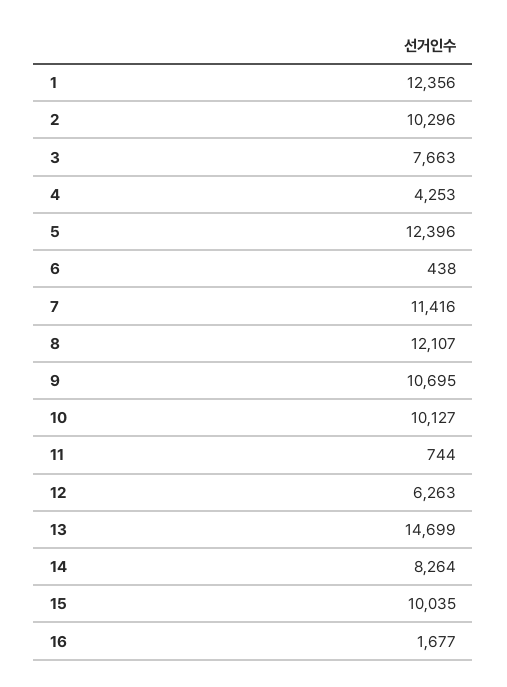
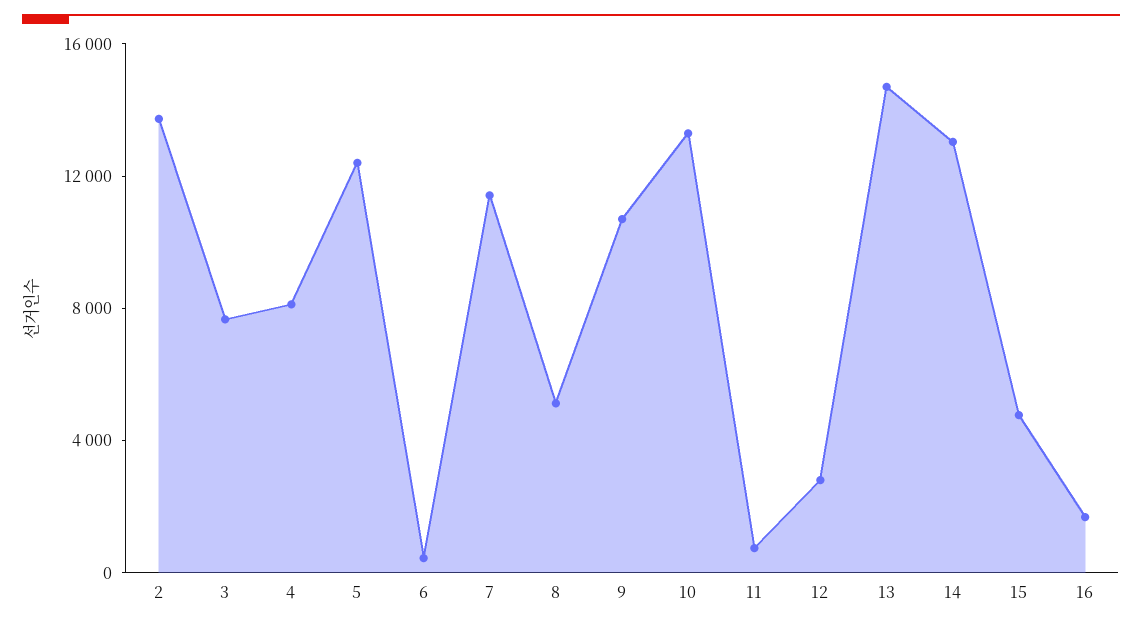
1: 12356 -> none
2: 10296 -> 14000
4: 4253 -> 8000
8: 12107 -> 5000
10: 10127 -> 13000
12: 6263 -> 3000
14: 8264 -> 13000
15: 10035 -> 5000

